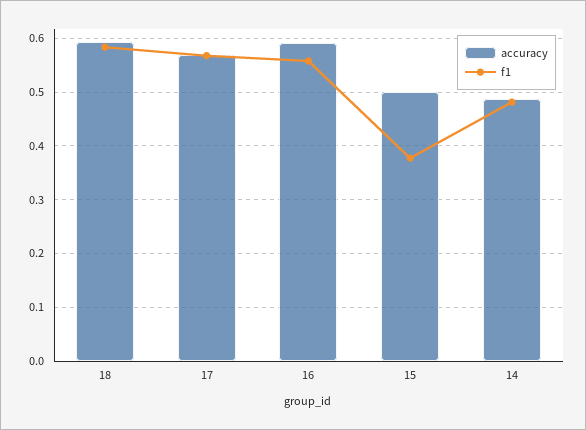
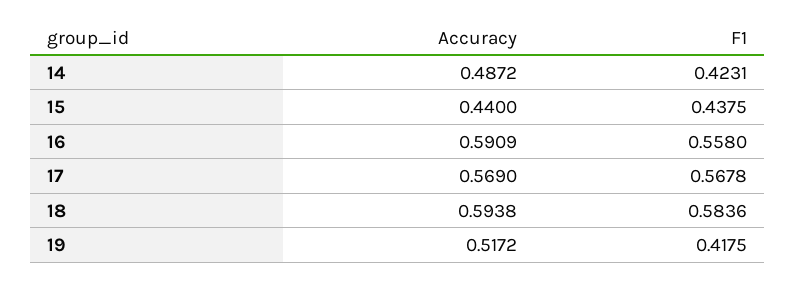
accuracy, 15: 0.5 -> 0.44
f1, 15: 0.38 -> 0.4375
f1, 14: 0.48 -> 0.4231
accuracy, 19: none -> 0.5172
f1, 19: none -> 0.4175

